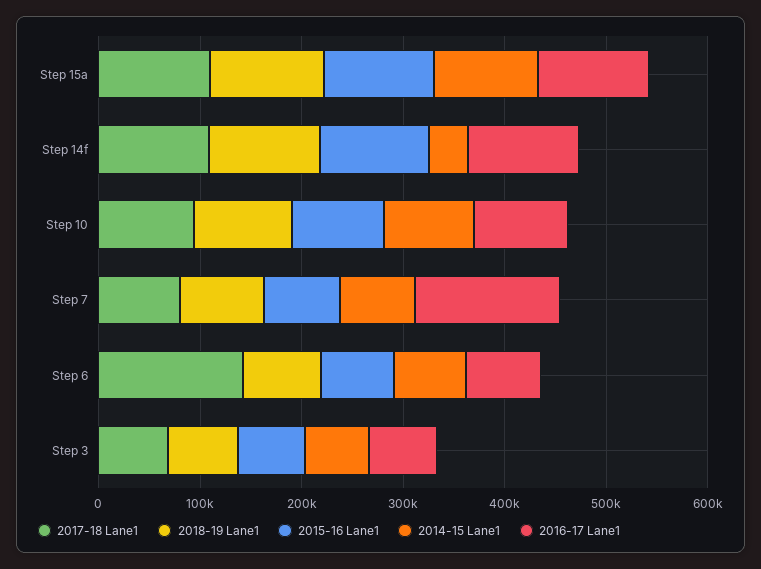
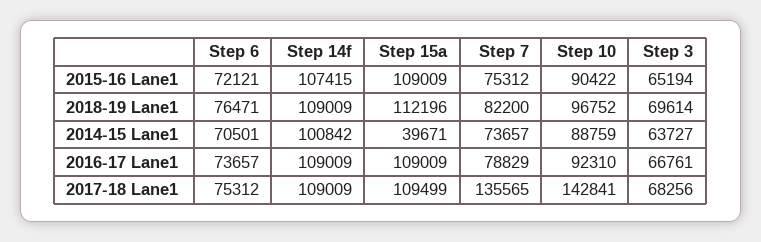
2014-15 Lane1, Step 15a: 100000 -> 39671
2014-15 Lane1, Step 14f: 40000 -> 100842
2017-18 Lane1, Step 10: 100000 -> 142841
2017-18 Lane1, Step 7: 80000 -> 135565
2016-17 Lane1, Step 7: 140000 -> 78829
2017-18 Lane1, Step 6: 140000 -> 75312

